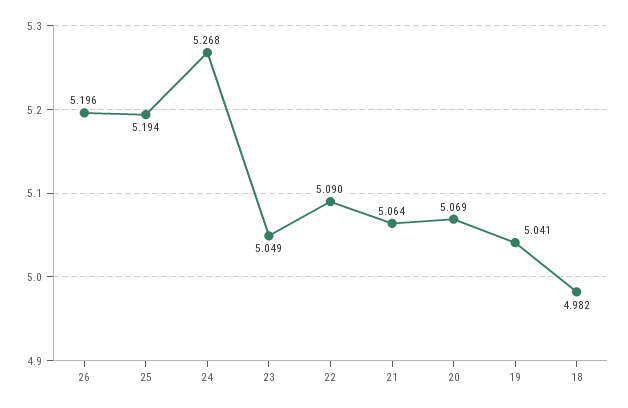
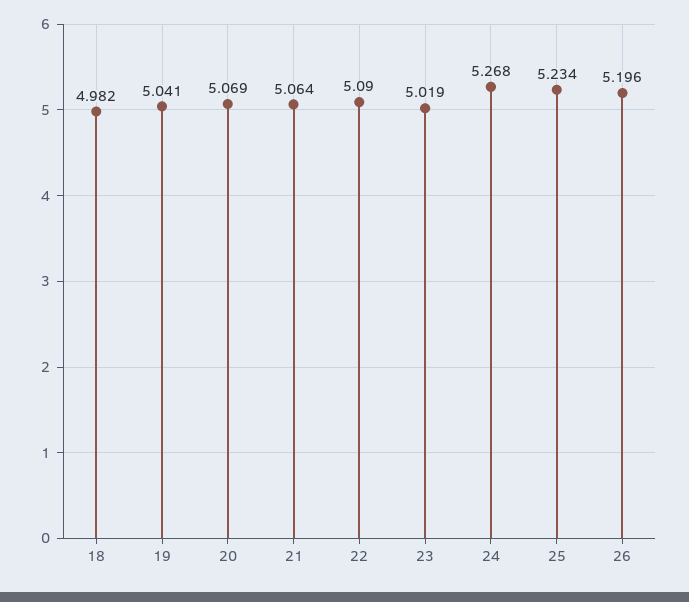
25: 5.194 -> 5.234
23: 5.049 -> 5.019

